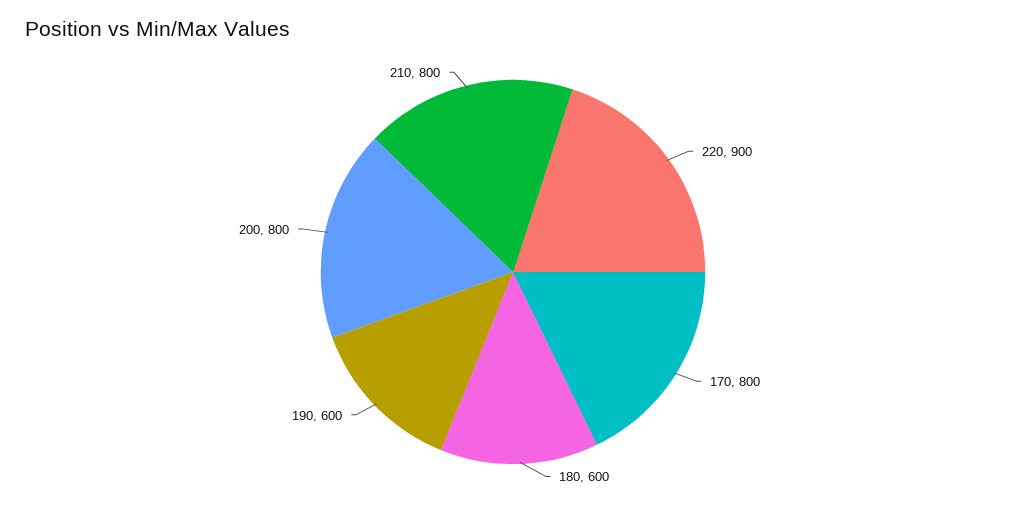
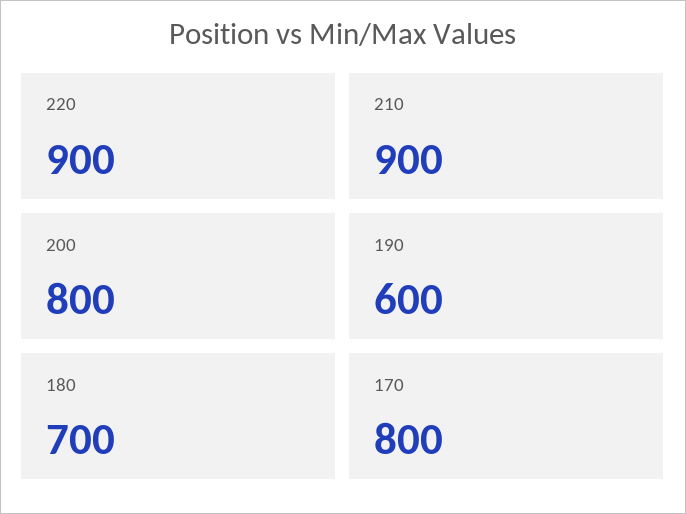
180: 600 -> 700
210: 800 -> 900

